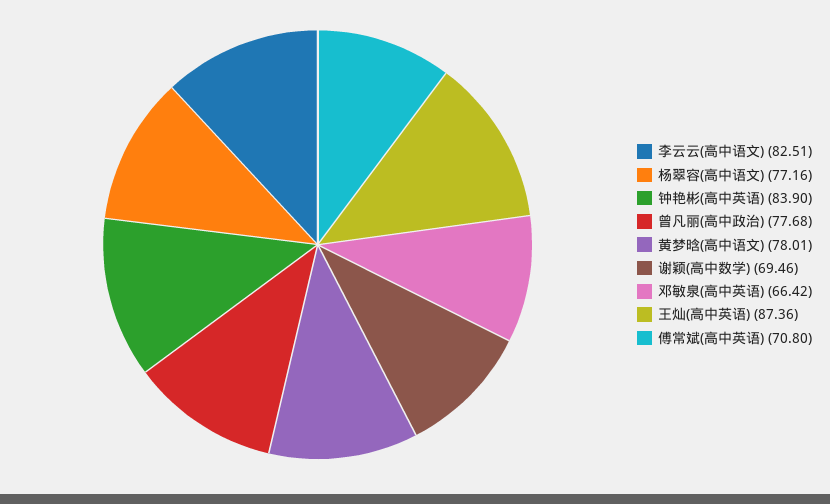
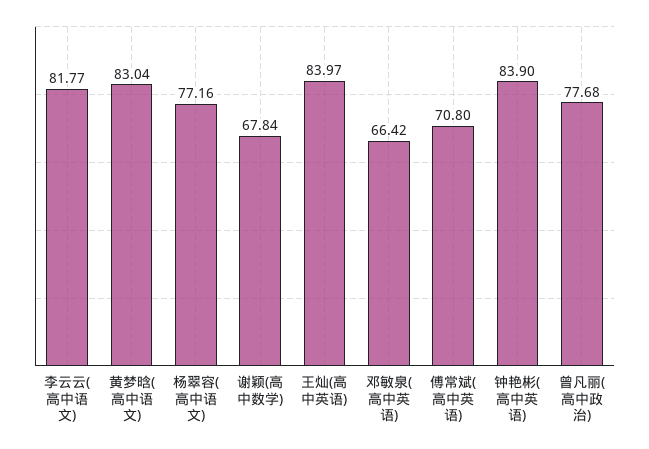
李云云(高中语文): 82.51 -> 81.77
黄梦晗(高中语文): 78.01 -> 83.04
谢颖(高中数学): 69.46 -> 67.84
王灿(高中英语): 87.36 -> 83.97

